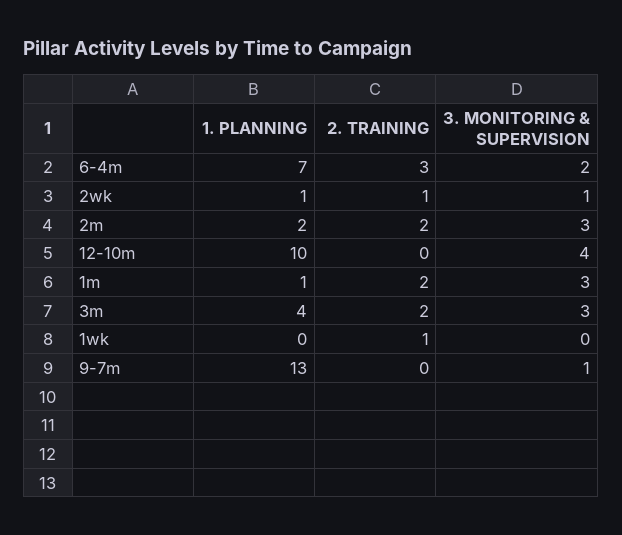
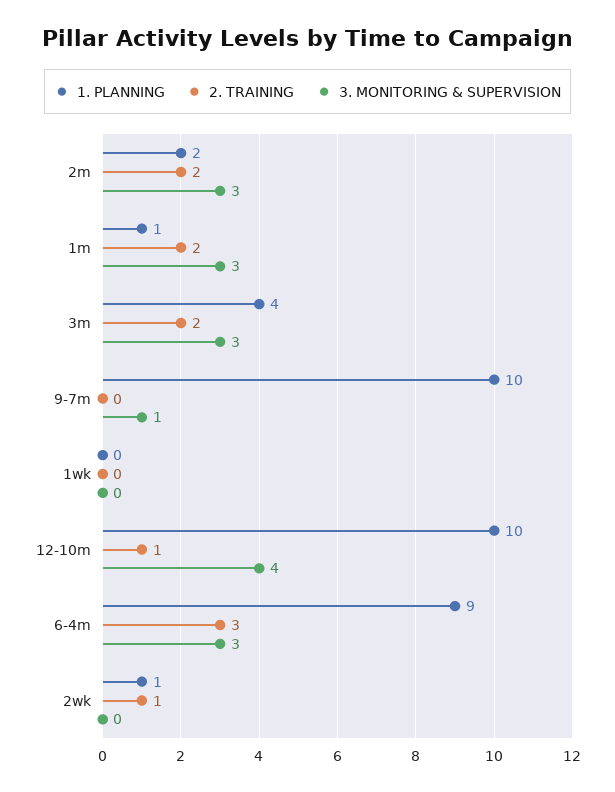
1. PLANNING, 6-4m: 7 -> 9
3. MONITORING & SUPERVISION, 6-4m: 2 -> 3
3. MONITORING & SUPERVISION, 2wk: 1 -> 0
2. TRAINING, 12-10m: 0 -> 1
2. TRAINING, 1wk: 1 -> 0
1. PLANNING, 9-7m: 13 -> 10

